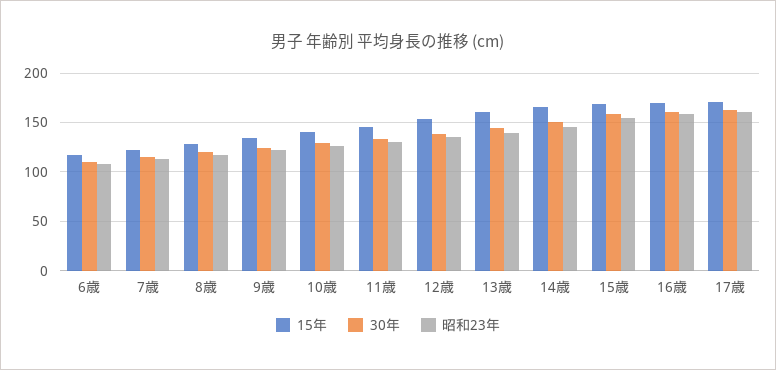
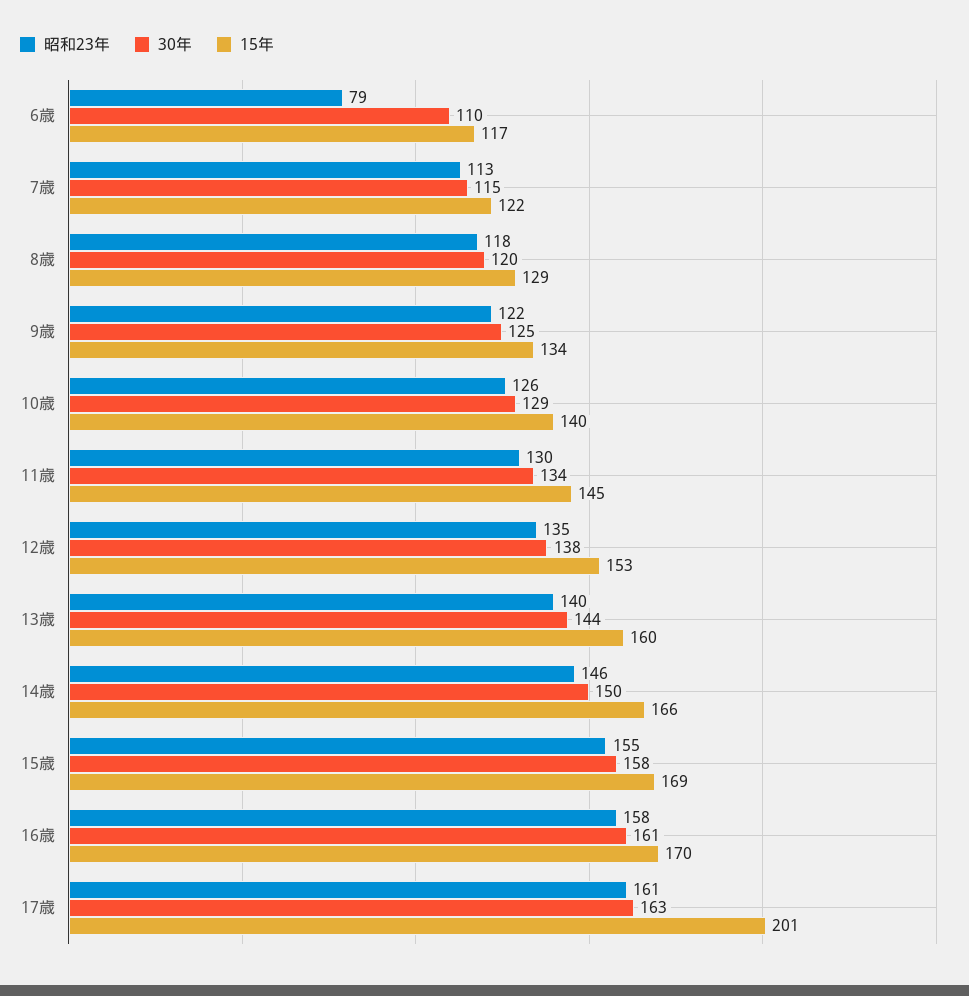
昭和23年, 6歳: 110 -> 79
15年, 17歳: 170 -> 201

